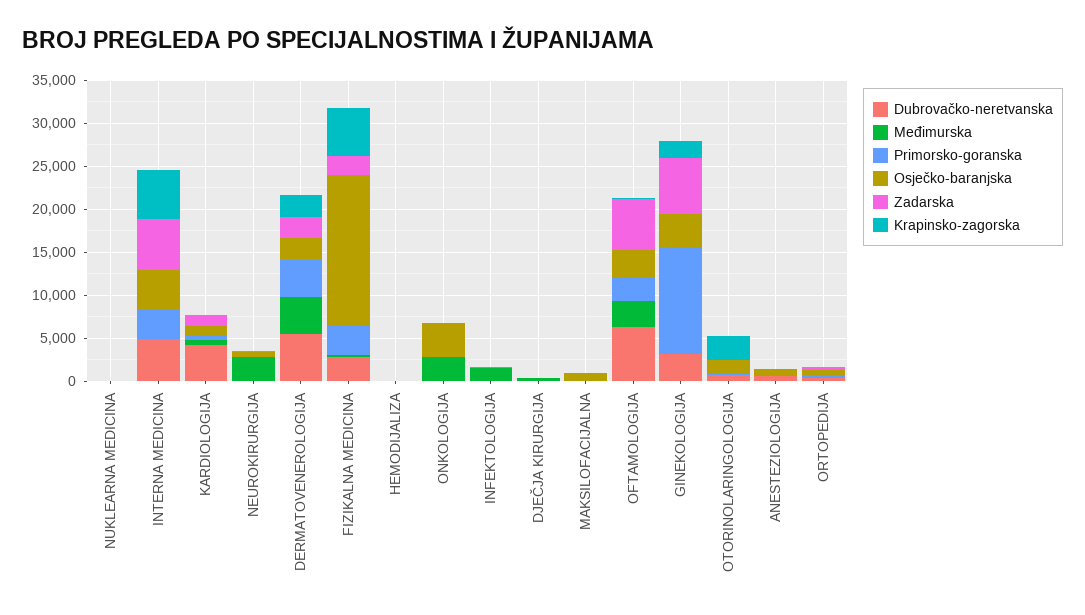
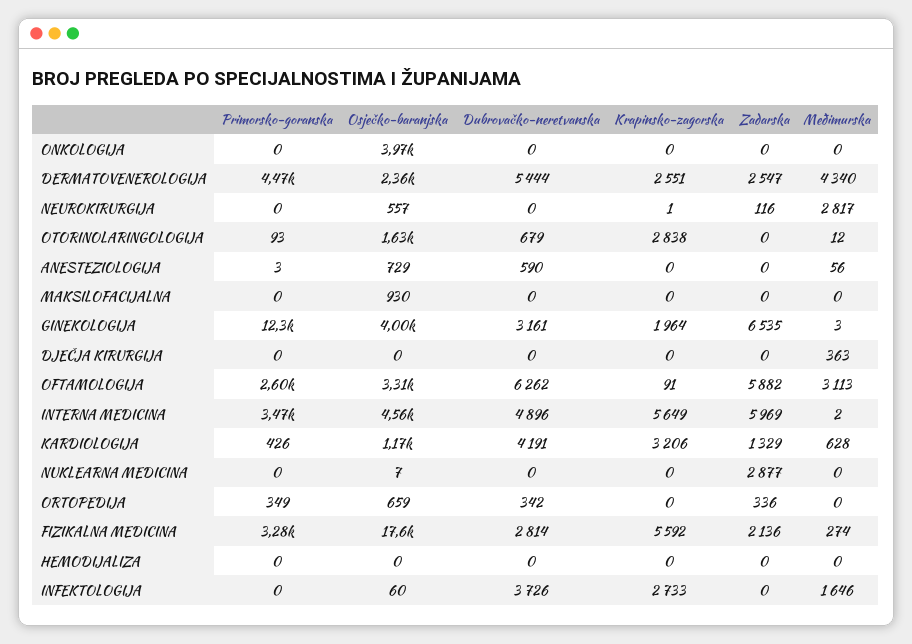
Zadarska, NUKLEARNA MEDICINA: 0 -> 2877
Krapinsko-zagorska, KARDIOLOGIJA: 0 -> 3206
Međimurska, ONKOLOGIJA: 3000 -> 0
Dubrovačko-neretvanska, INFEKTOLOGIJA: 0 -> 3726
Krapinsko-zagorska, INFEKTOLOGIJA: 0 -> 2733

